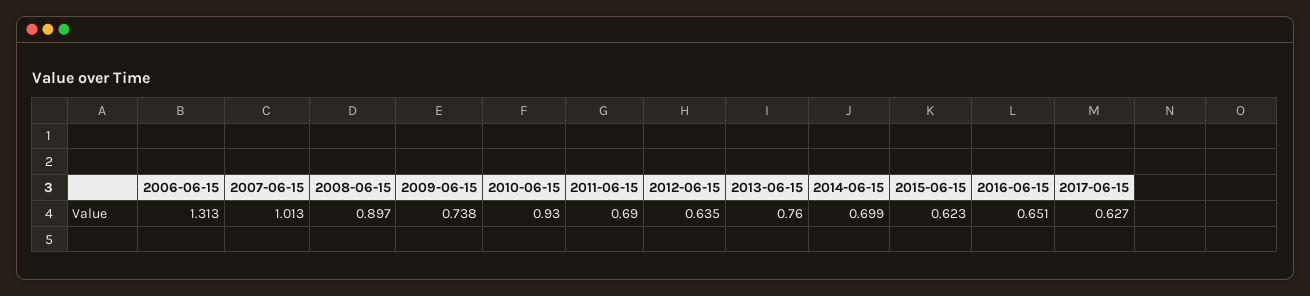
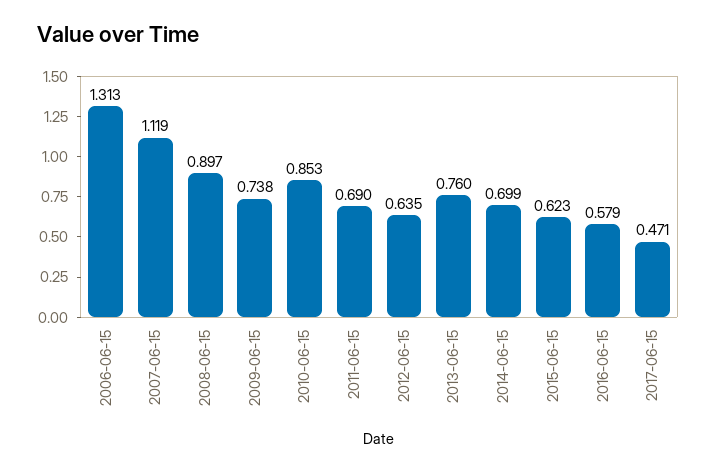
2007-06-15: 1.013 -> 1.119
2010-06-15: 0.93 -> 0.853
2016-06-15: 0.651 -> 0.579
2017-06-15: 0.627 -> 0.471

